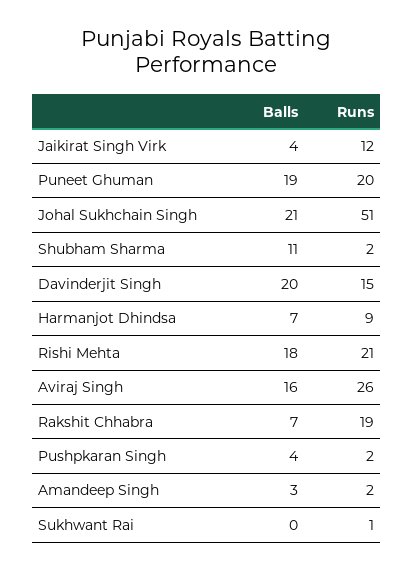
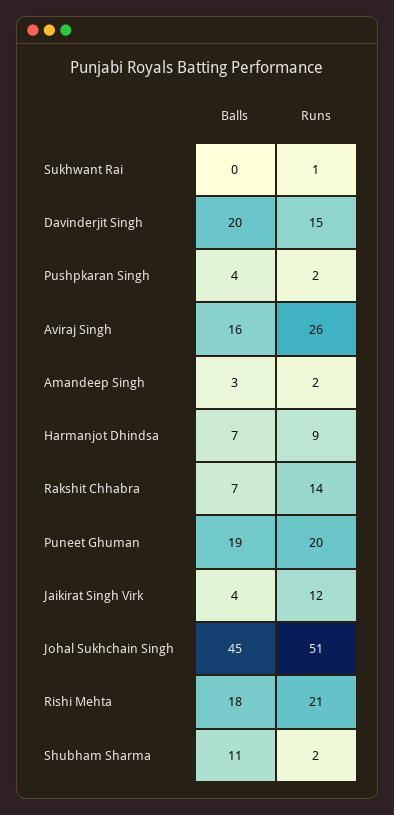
Balls, Johal Sukhchain Singh: 21 -> 45
Runs, Rakshit Chhabra: 19 -> 14

